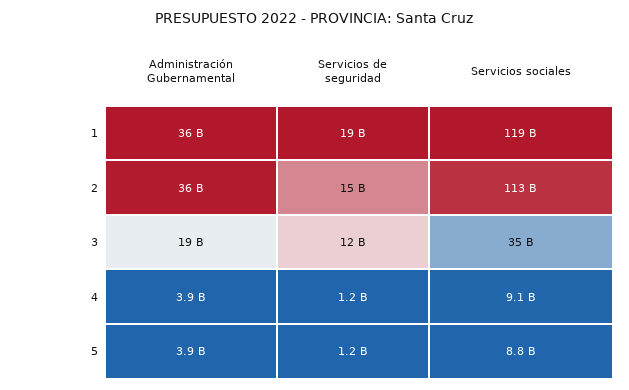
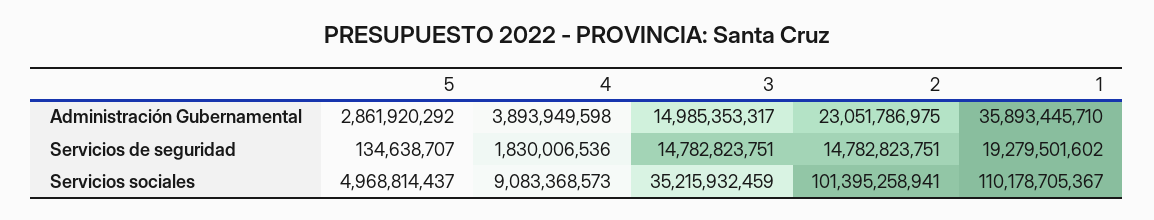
Servicios sociales, 1: 119000000000 -> 110178705367
Administración Gubernamental, 2: 36000000000 -> 23051786975
Servicios sociales, 2: 113000000000 -> 101395258941
Administración Gubernamental, 3: 19000000000 -> 14985353317
Servicios de seguridad, 3: 12000000000 -> 14782823751
Servicios de seguridad, 4: 1200000000 -> 1830006536
Administración Gubernamental, 5: 3900000000 -> 2861920292
Servicios de seguridad, 5: 1200000000 -> 134638707
Servicios sociales, 5: 8800000000 -> 4968814437

